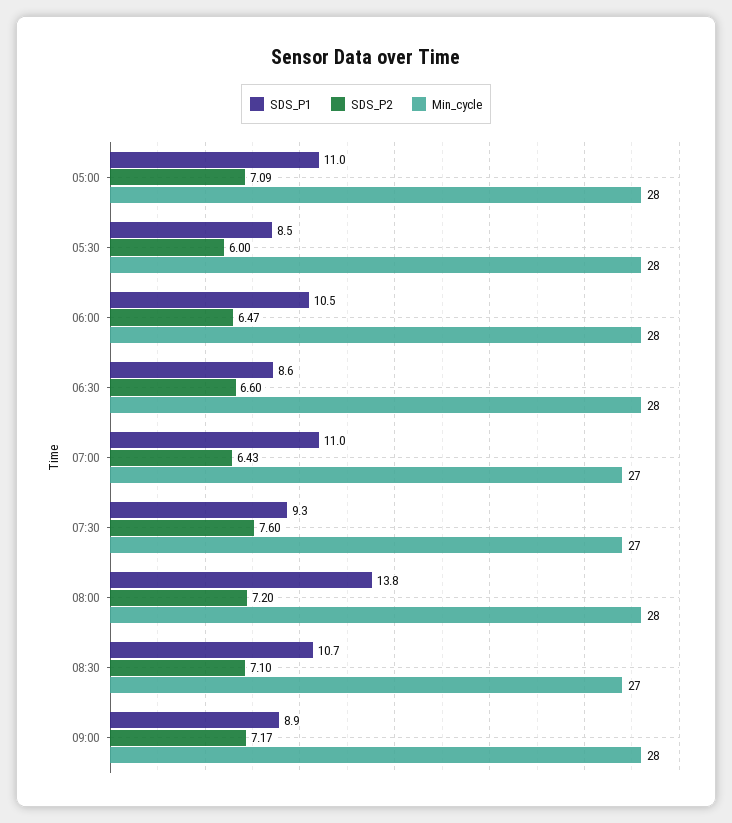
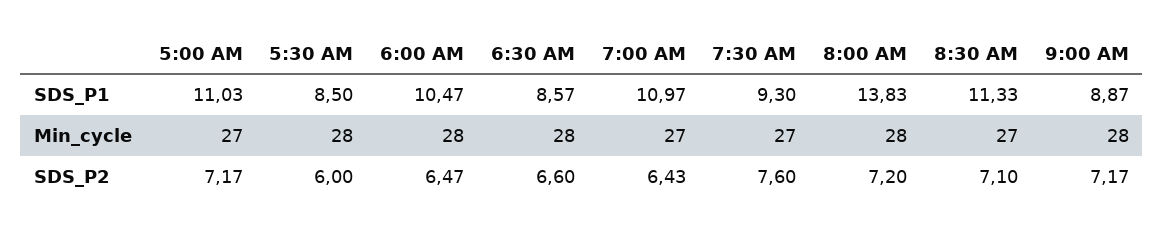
SDS_P2, 05:00: 7.09 -> 7.17
Min_cycle, 05:00: 28 -> 27
SDS_P1, 08:30: 10.7 -> 11.33

